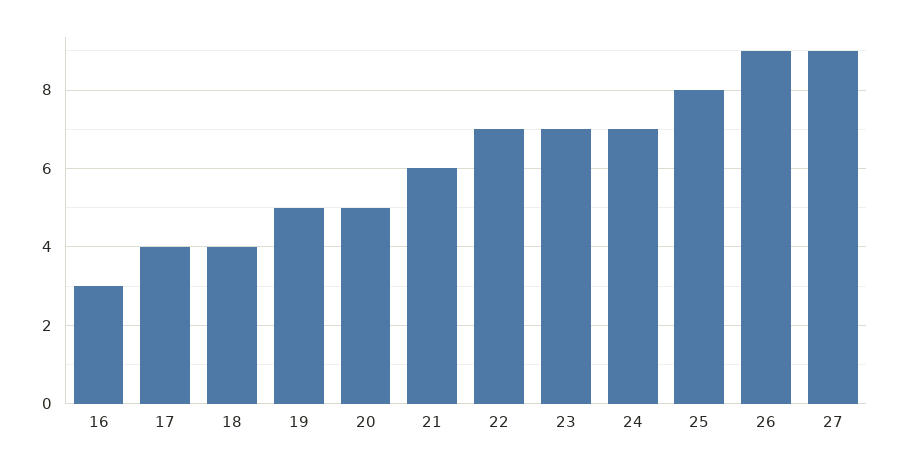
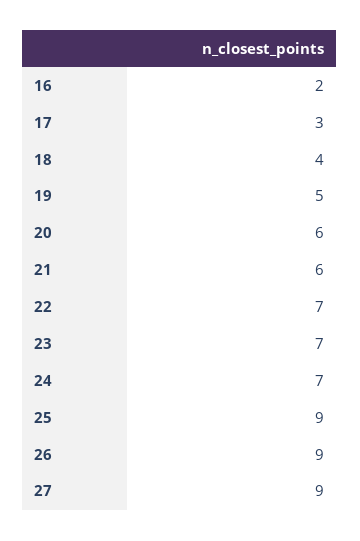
16: 3 -> 2
17: 4 -> 3
20: 5 -> 6
25: 8 -> 9

